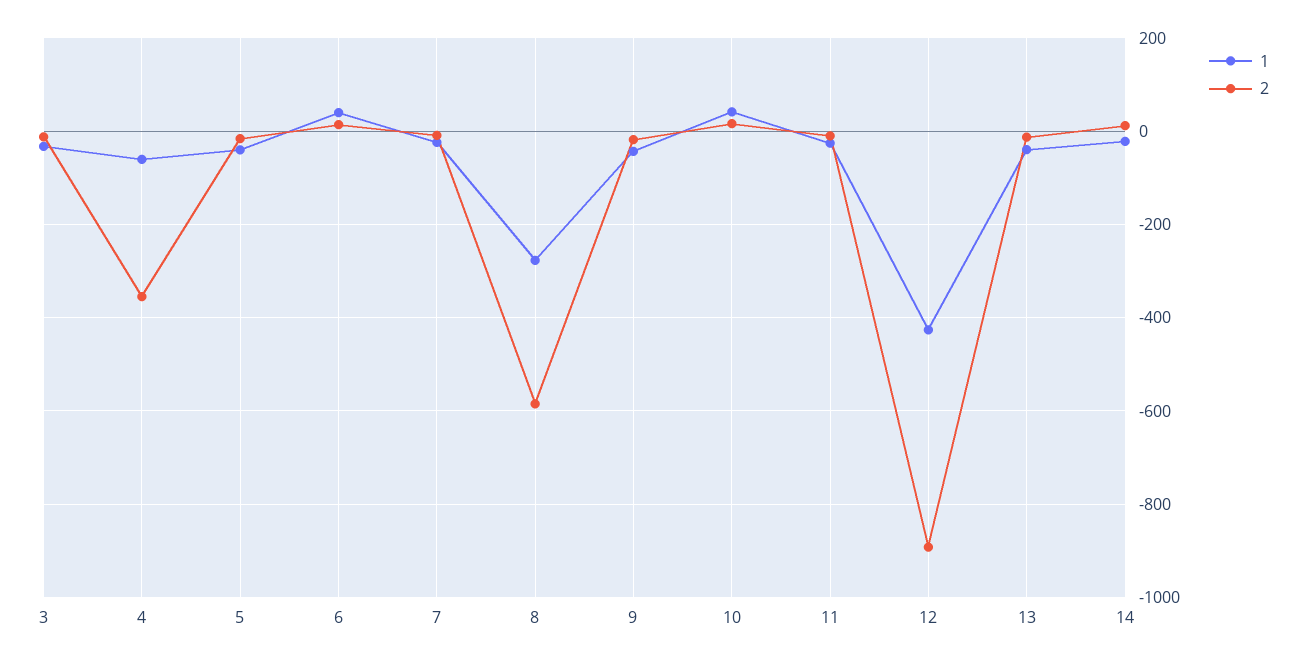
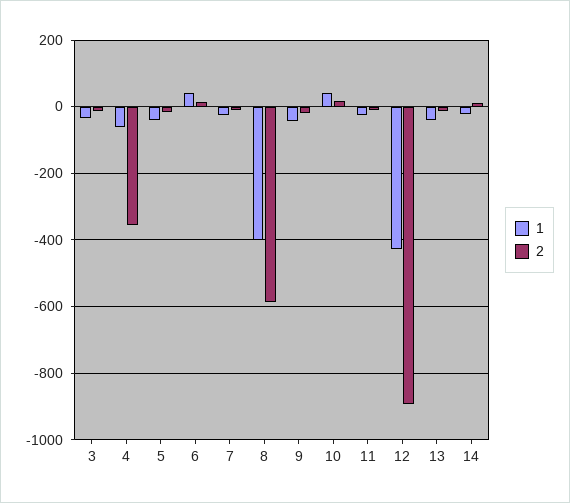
1, 8: -280 -> -400

